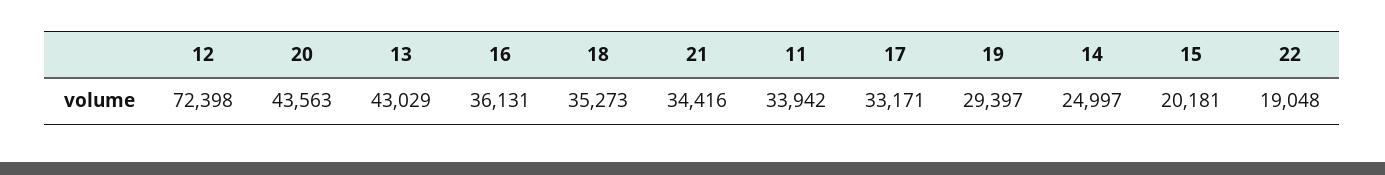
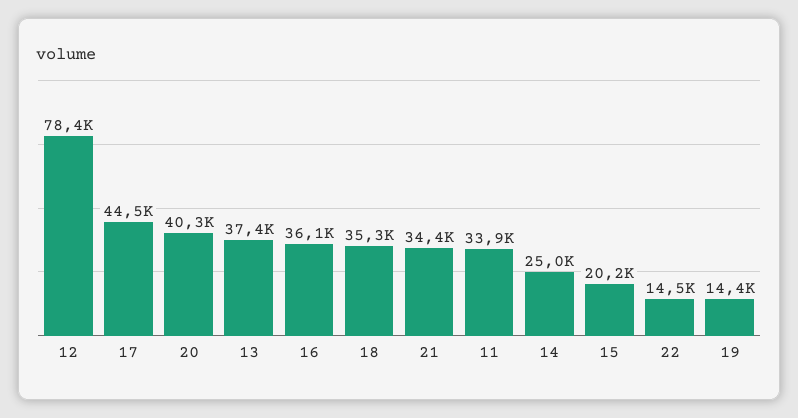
12: 72398 -> 78400
20: 43563 -> 40300
13: 43029 -> 37400
17: 33171 -> 44500
19: 29397 -> 14400
22: 19048 -> 14500

